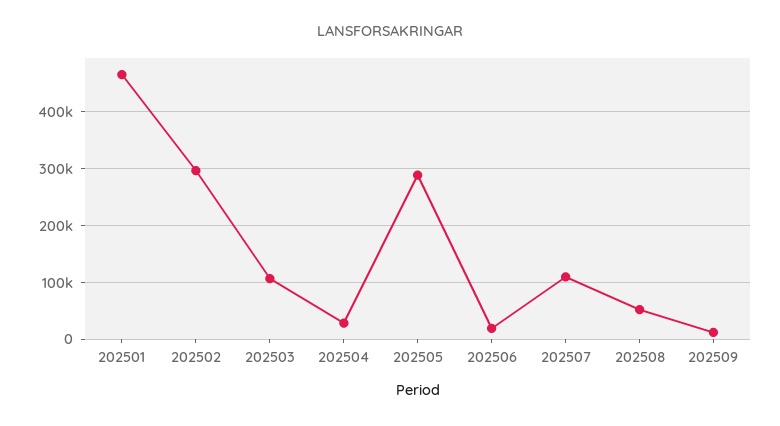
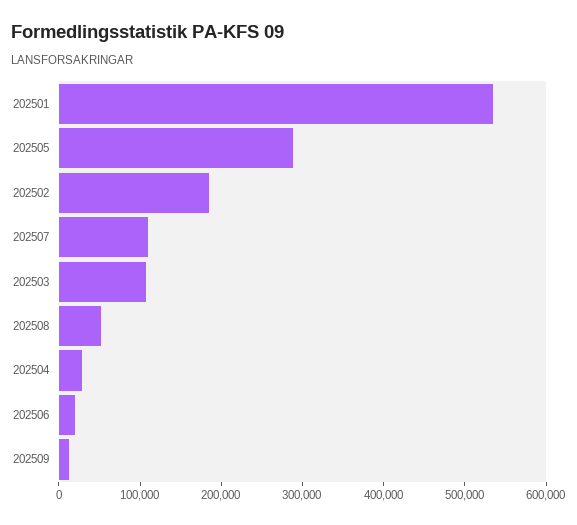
202501: 460000 -> 540000
202502: 300000 -> 180000

